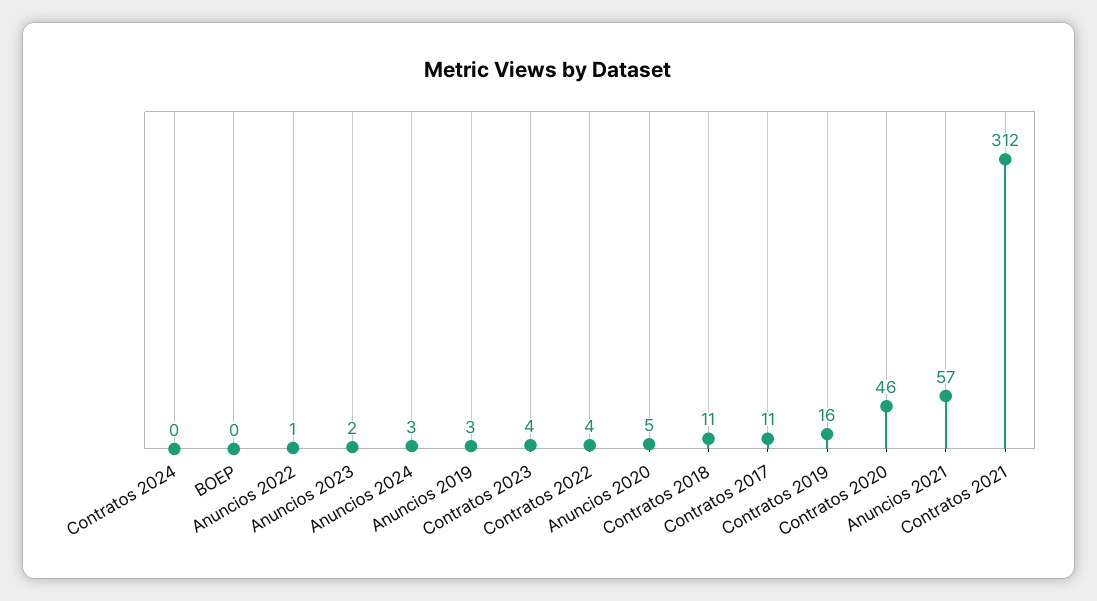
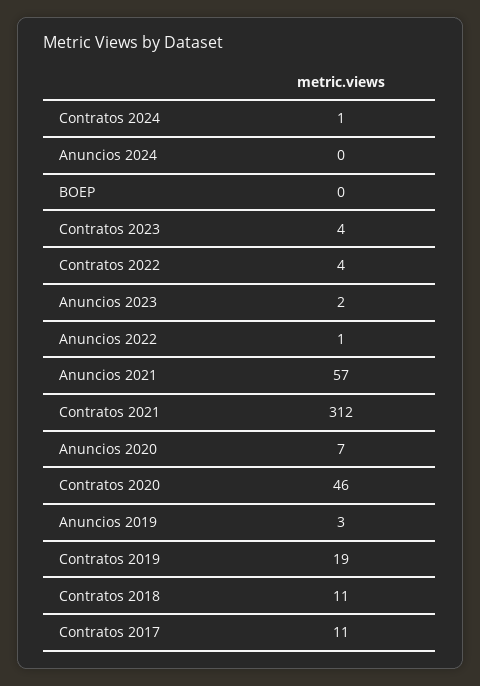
Contratos 2024: 0 -> 1
Anuncios 2024: 3 -> 0
Anuncios 2020: 5 -> 7
Contratos 2019: 16 -> 19

